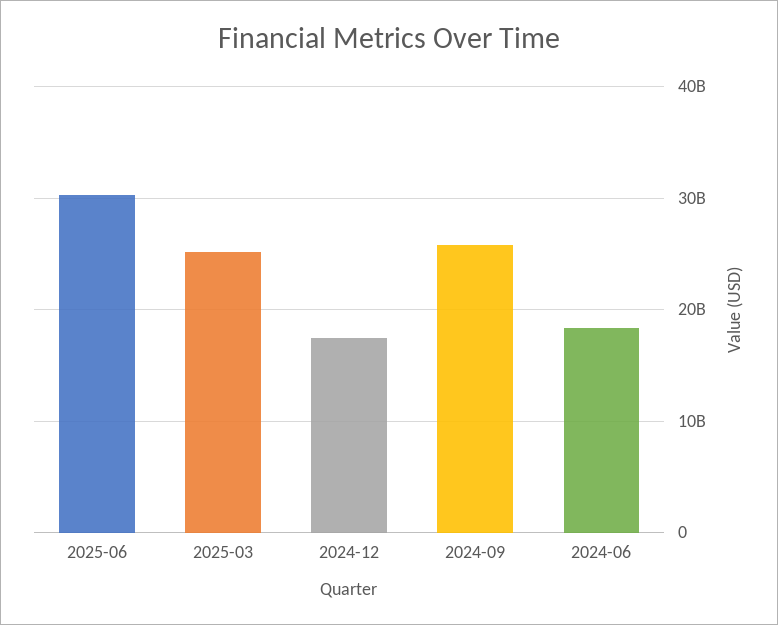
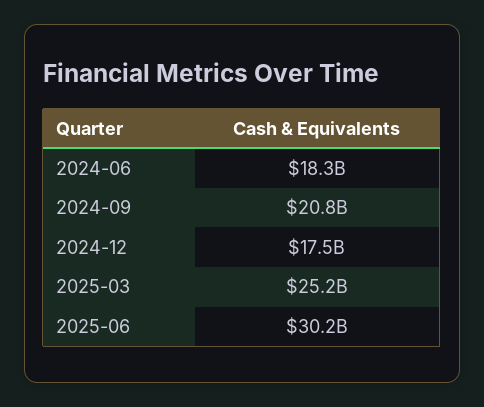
2024-09: 26000000000 -> 20800000000

